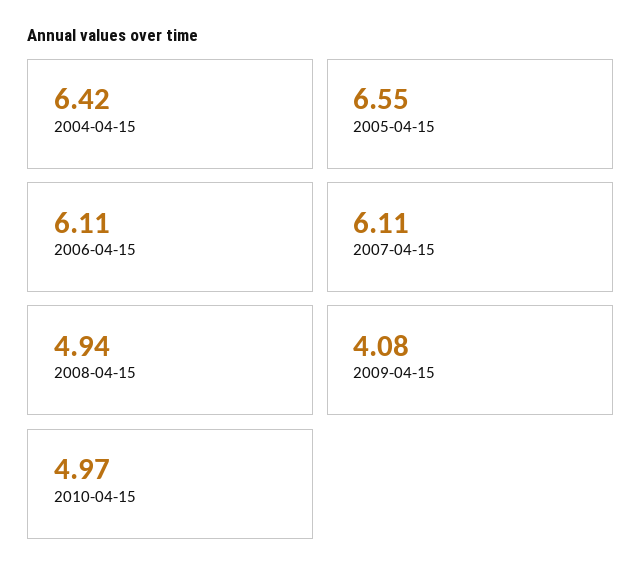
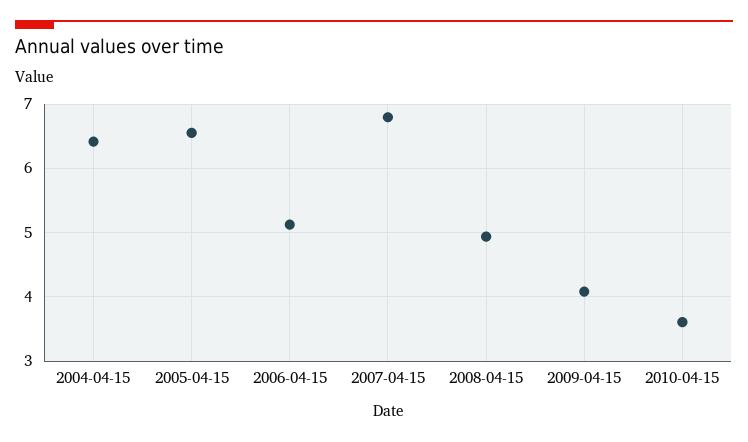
2006-04-15: 6.11 -> 5.1
2007-04-15: 6.11 -> 6.8
2010-04-15: 4.97 -> 3.6

